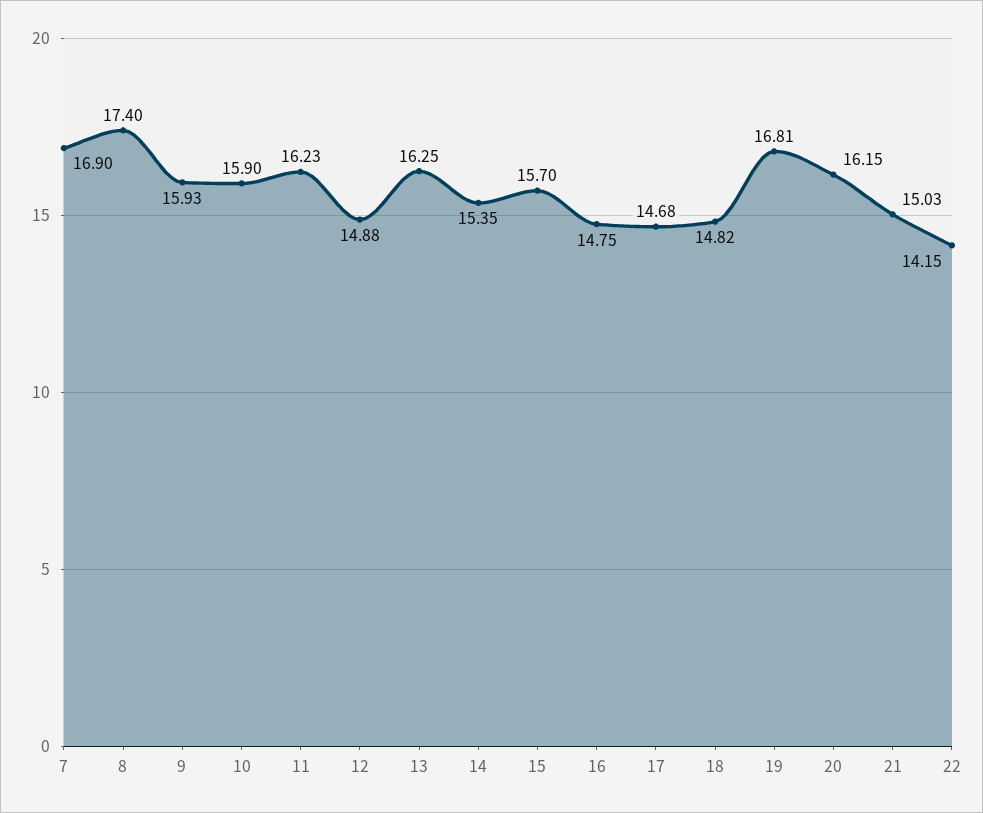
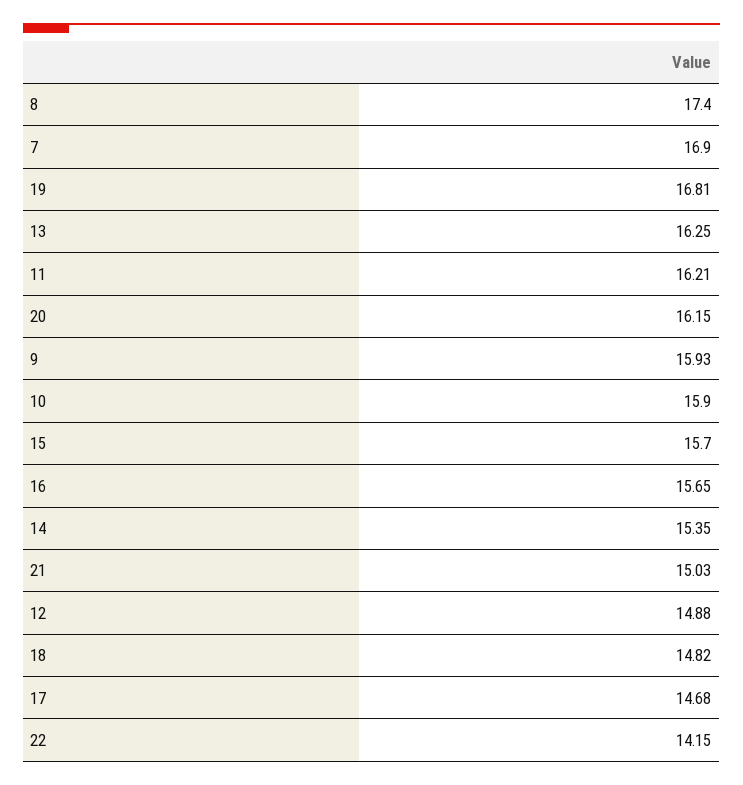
11: 16.23 -> 16.21
16: 14.75 -> 15.65

